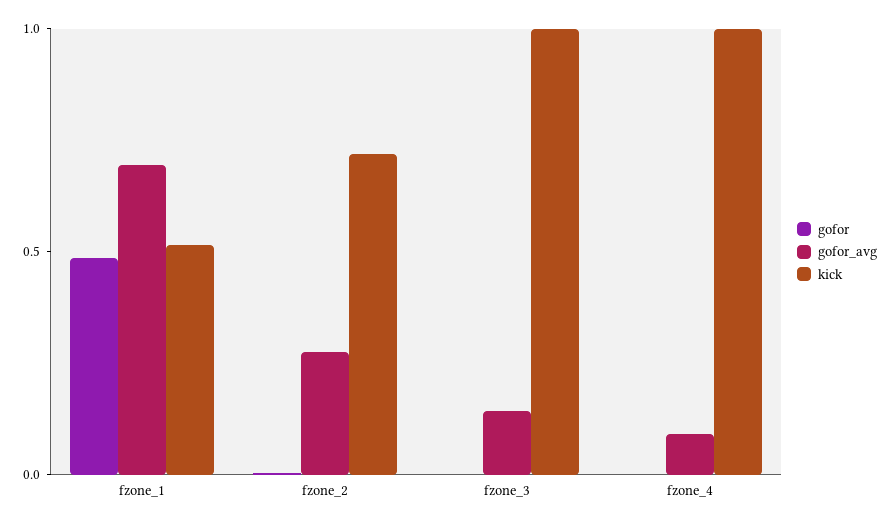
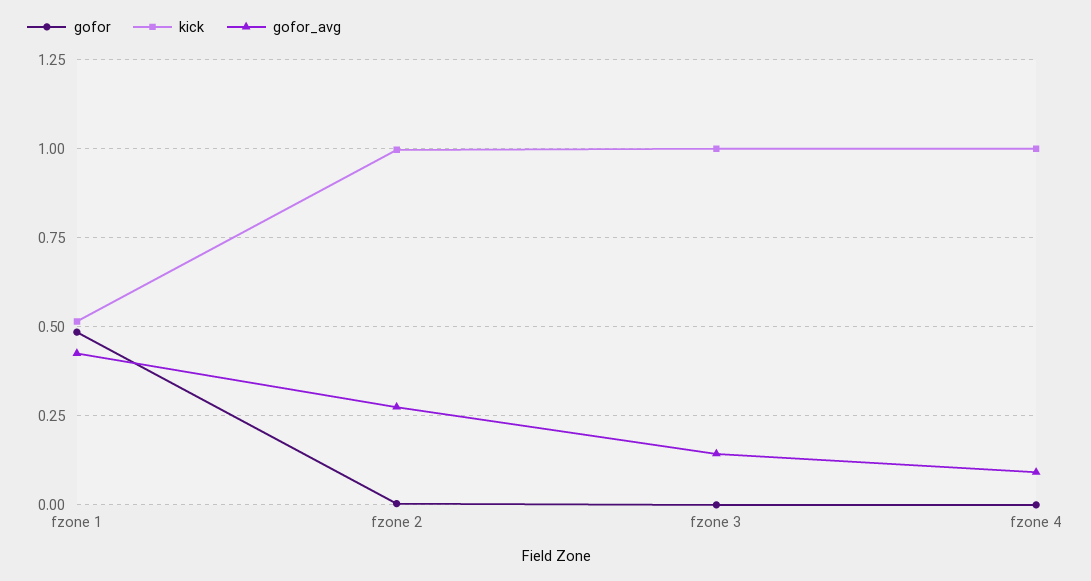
gofor_avg, fzone_1: 0.7 -> 0.425
kick, fzone_2: 0.7 -> 1

